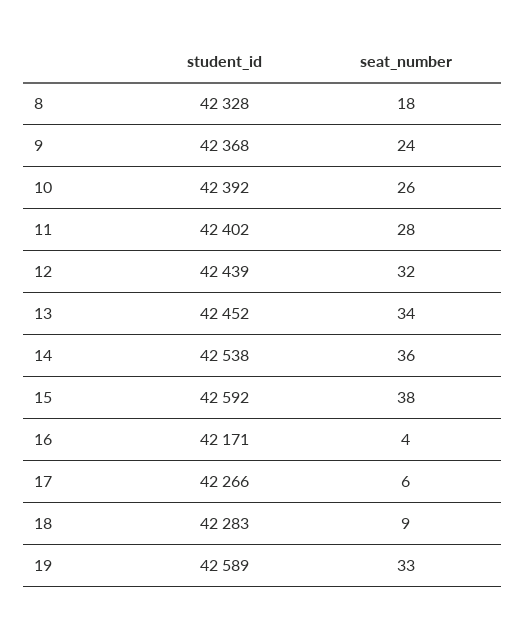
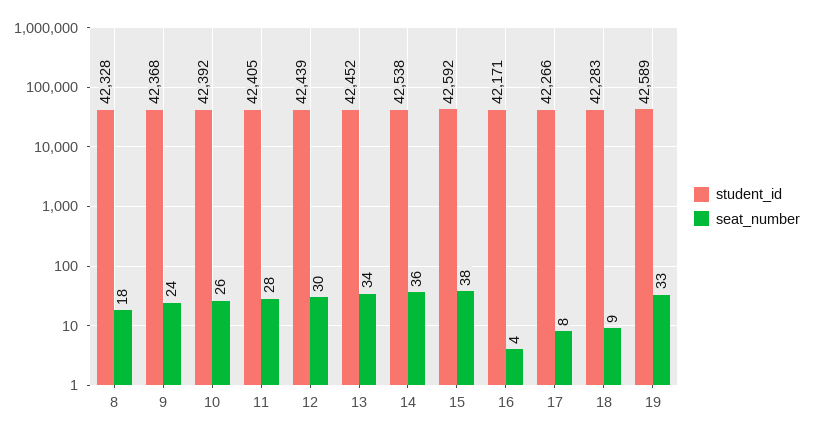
student_id, 11: 42402 -> 42405
seat_number, 12: 32 -> 30
seat_number, 17: 6 -> 8

